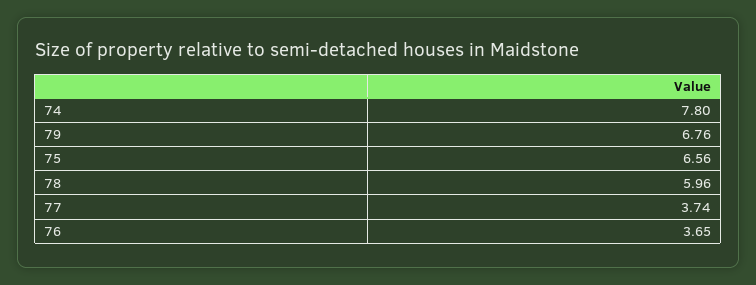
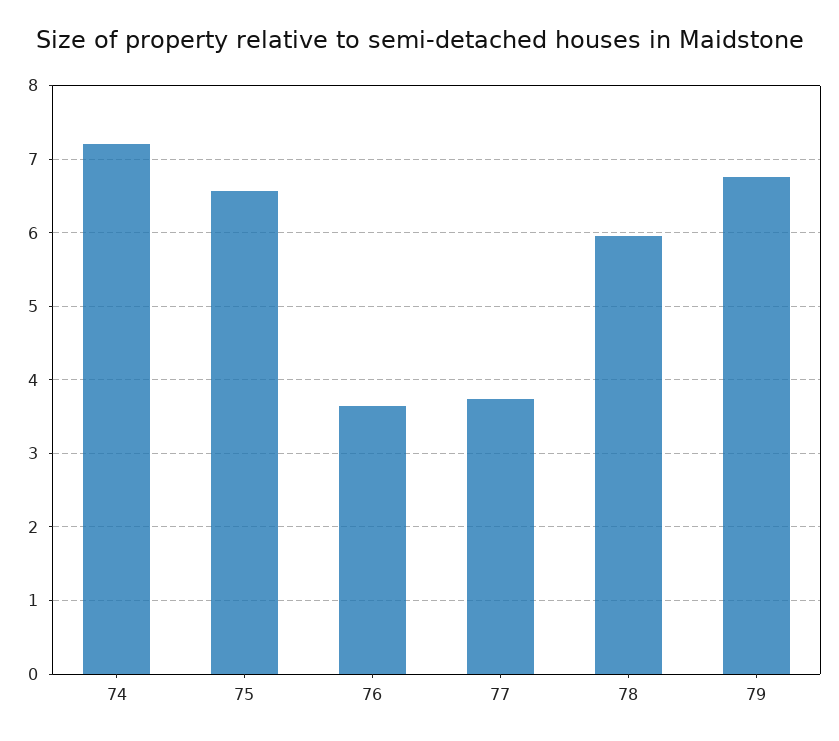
74: 7.8 -> 7.2

